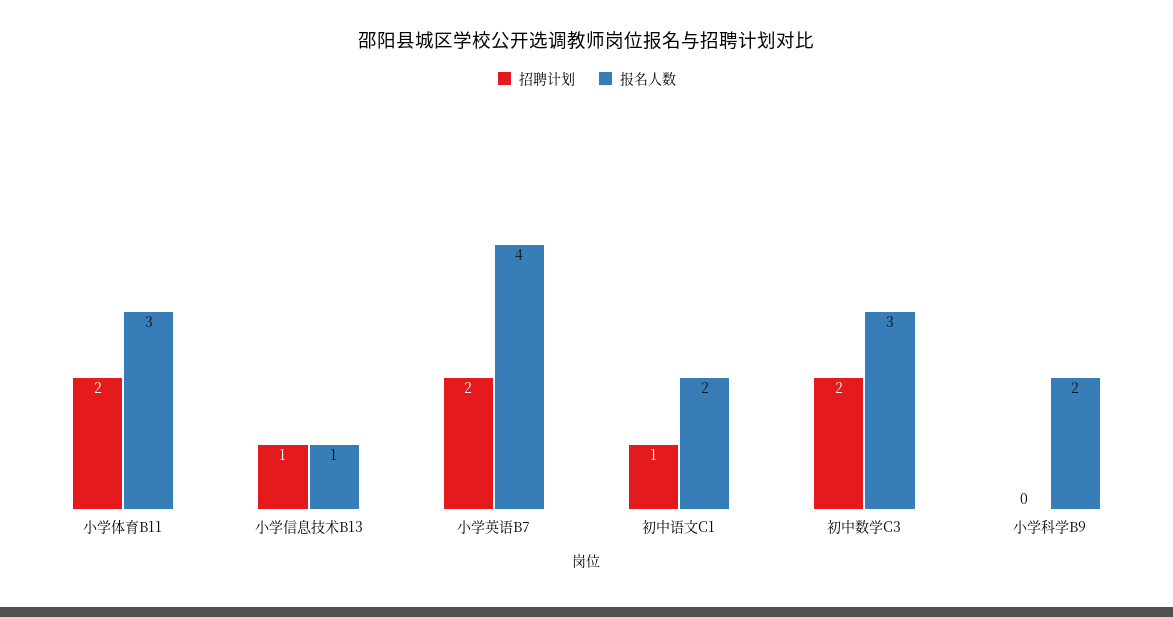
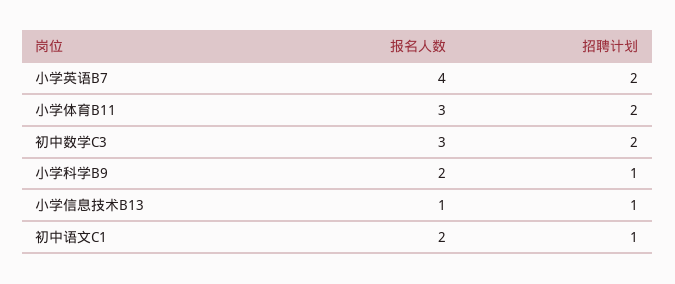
招聘计划, 小学科学B9: 0 -> 1

